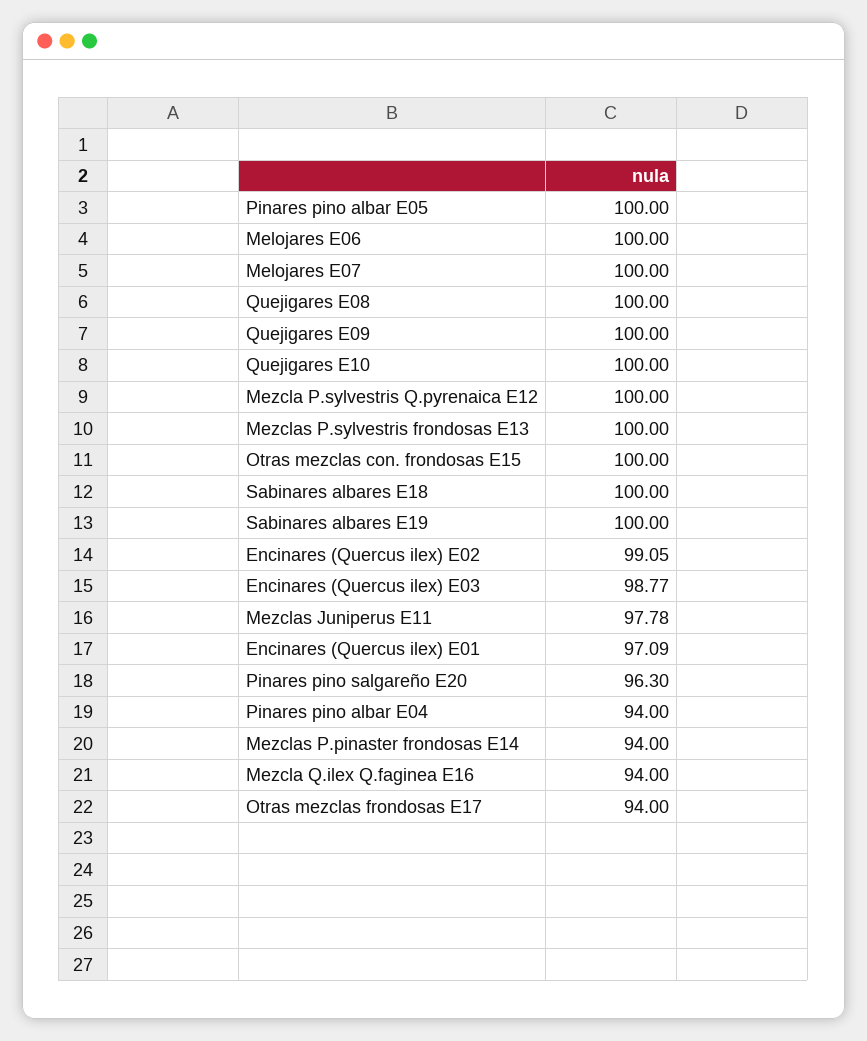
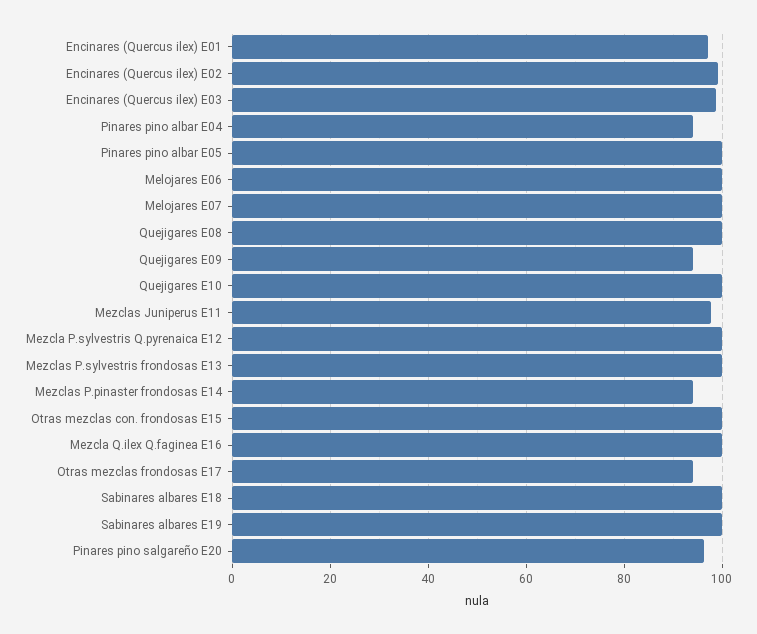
Quejigares E09: 100 -> 94
Mezcla Q.ilex Q.faginea E16: 94 -> 100

